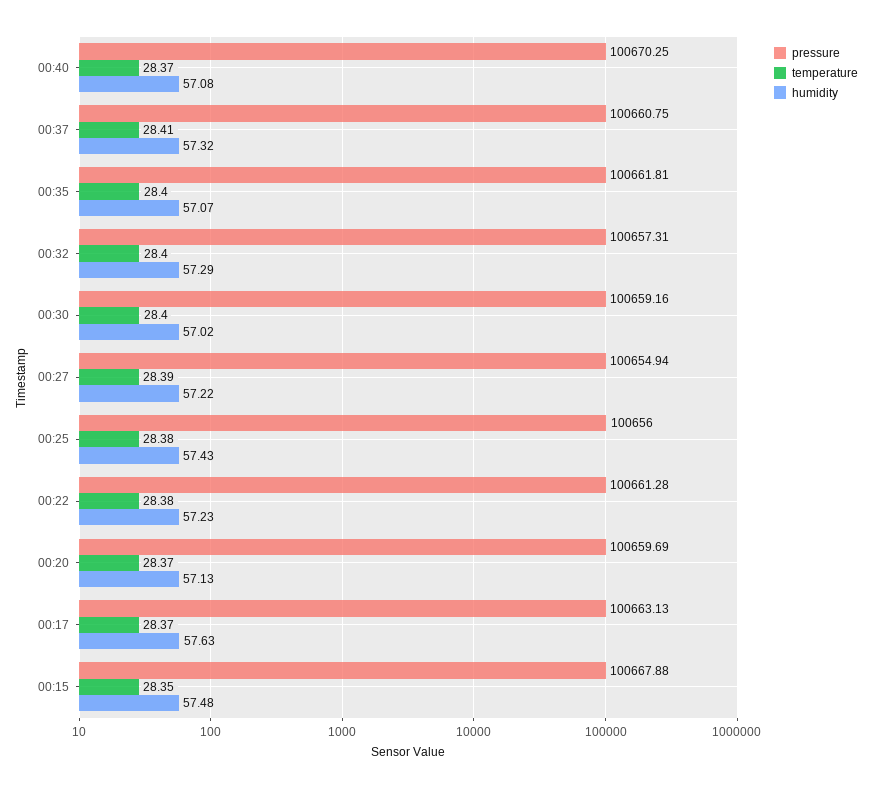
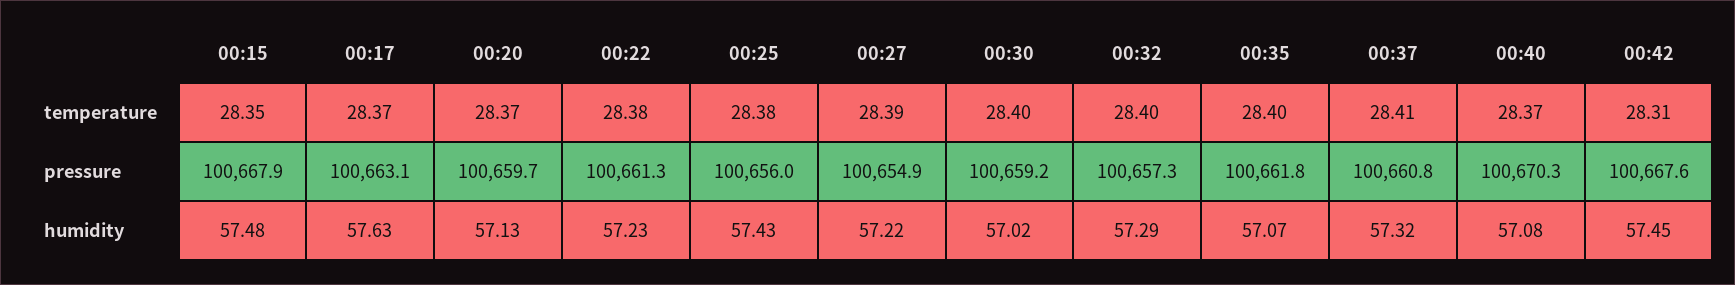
temperature, 00:42: none -> 28.31
pressure, 00:42: none -> 100667.6
humidity, 00:42: none -> 57.45

